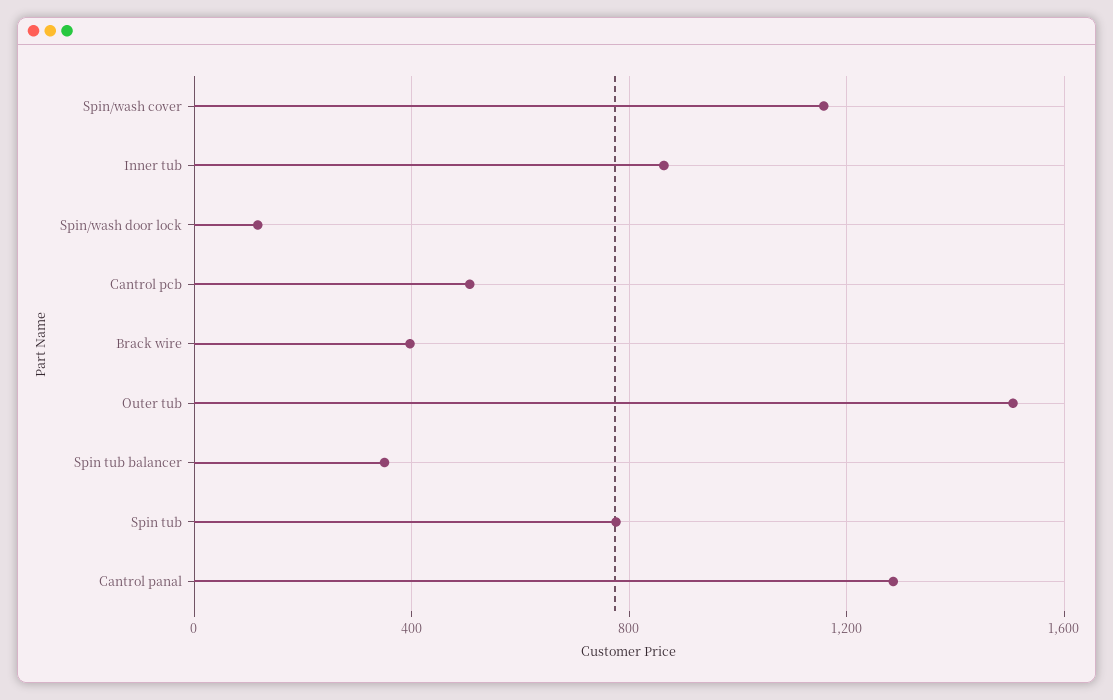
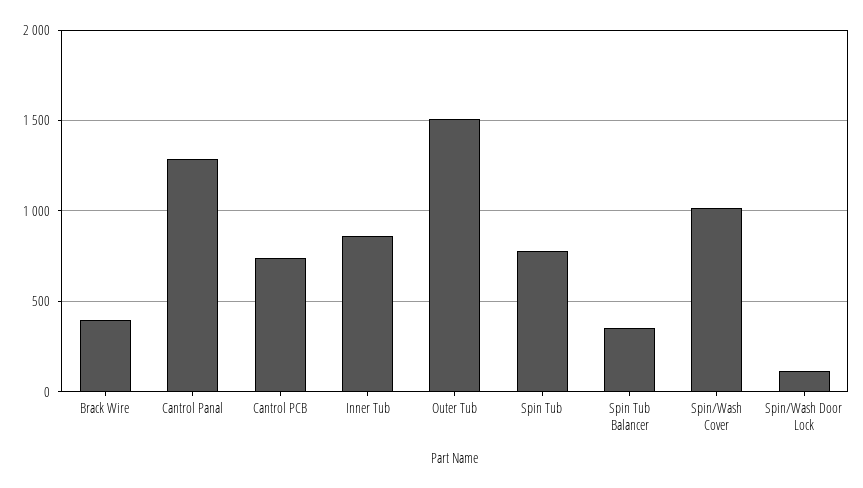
Spin/wash cover: 1150 -> 1000
Cantrol pcb: 500 -> 750

